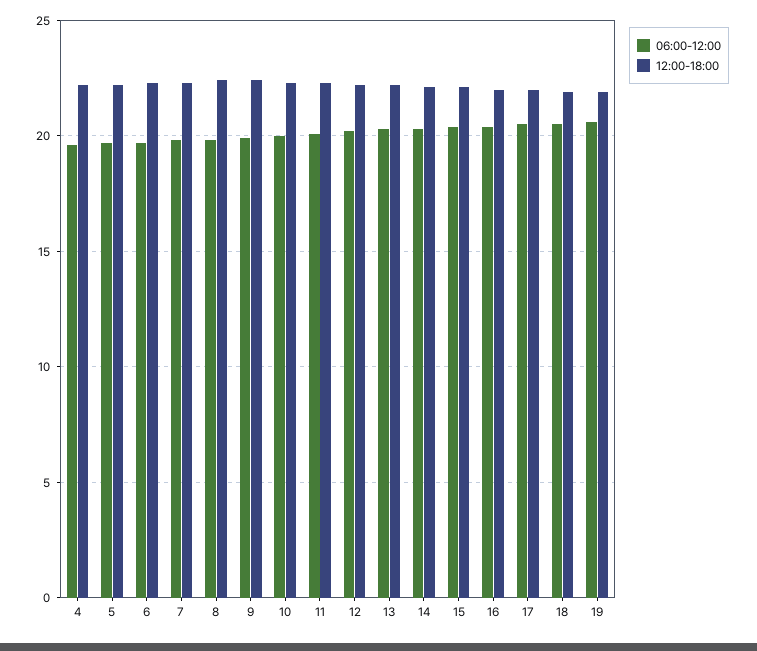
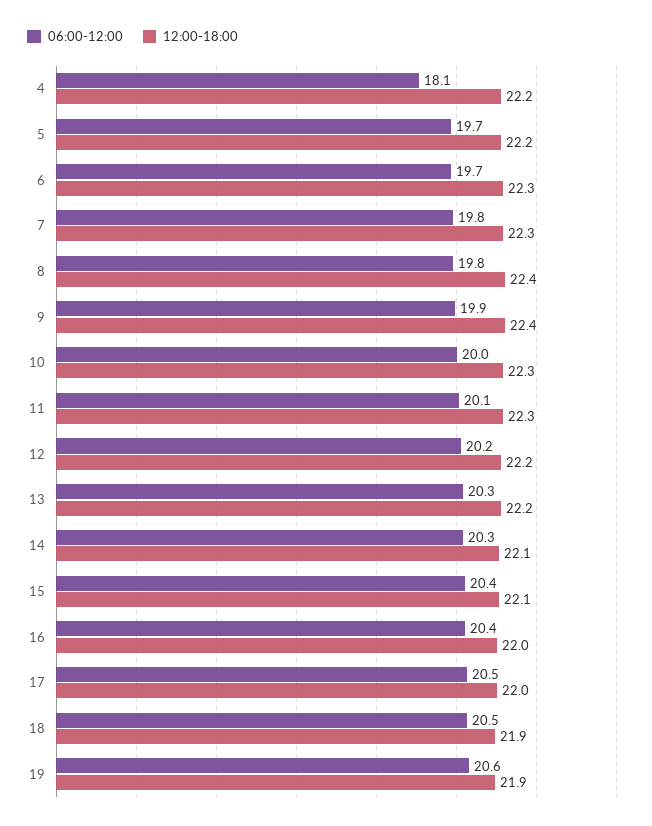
06:00-12:00, 4: 19.5 -> 18.1

